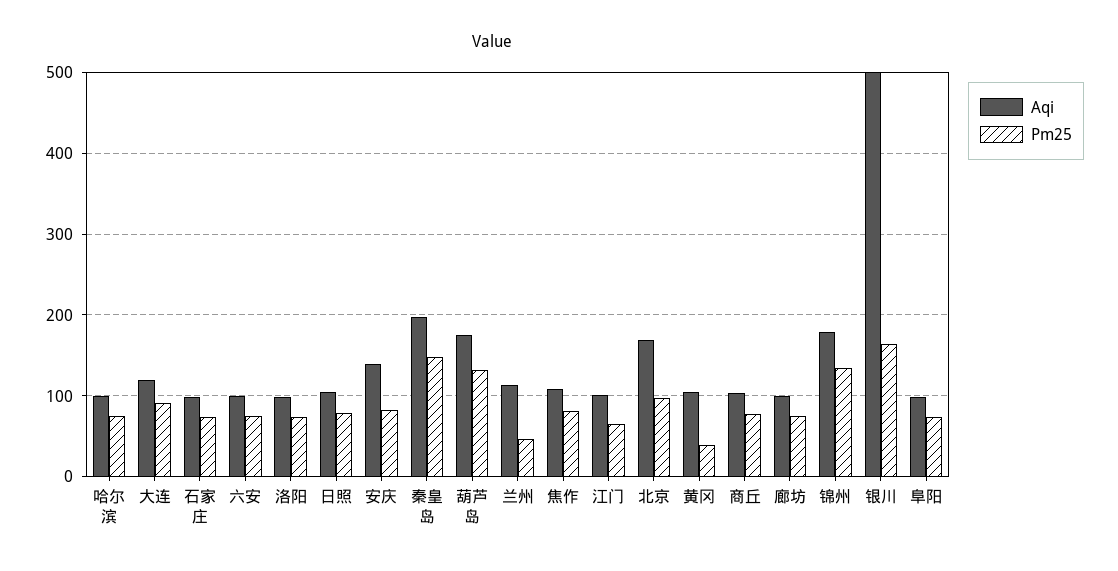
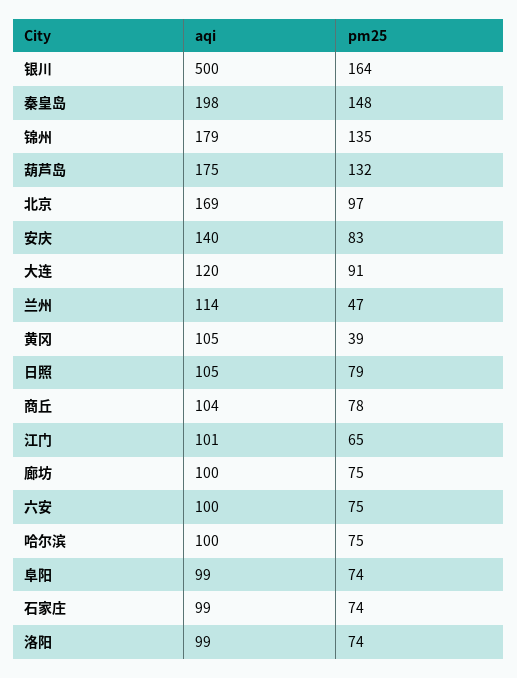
Aqi, 焦作: 110 -> none
Pm25, 焦作: 80 -> none

